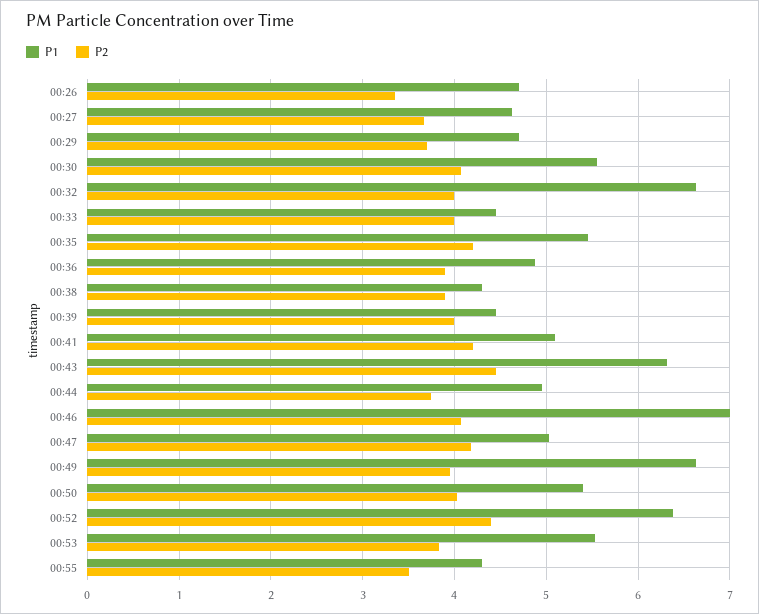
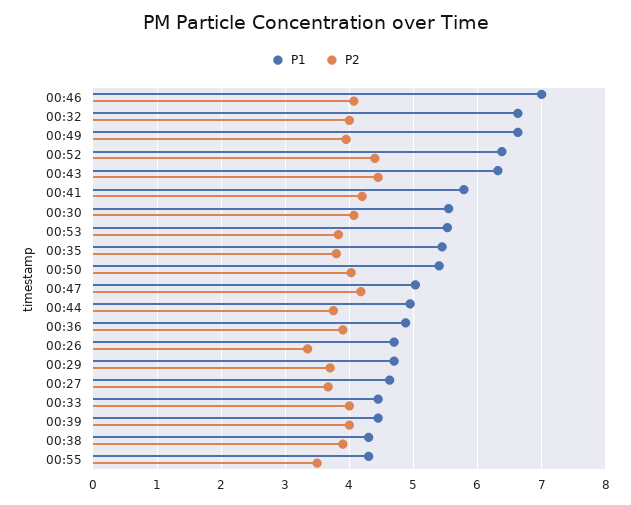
P2, 00:35: 4.2 -> 3.8
P1, 00:41: 5.1 -> 5.8

